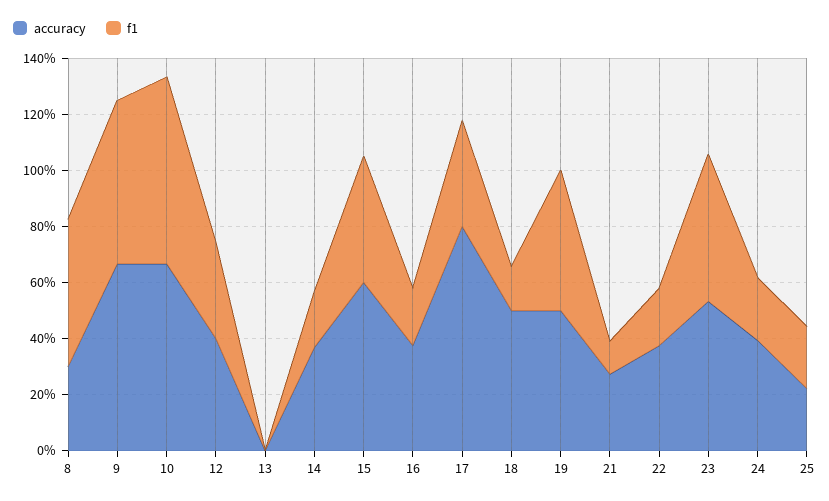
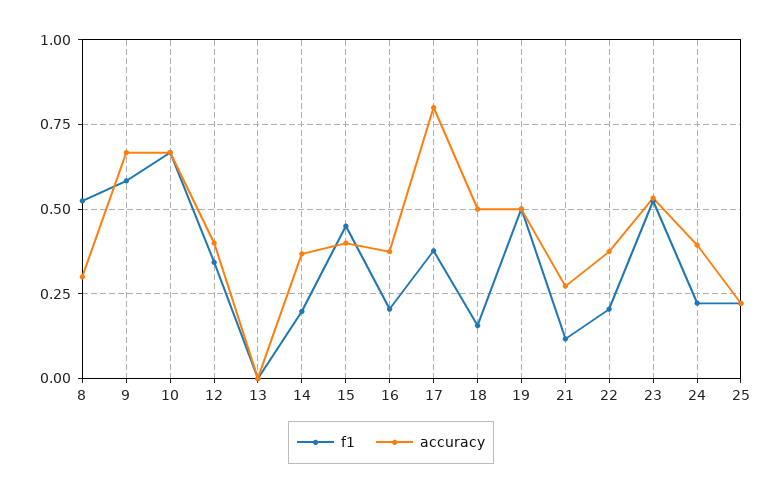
accuracy, 15: 0.6 -> 0.4

